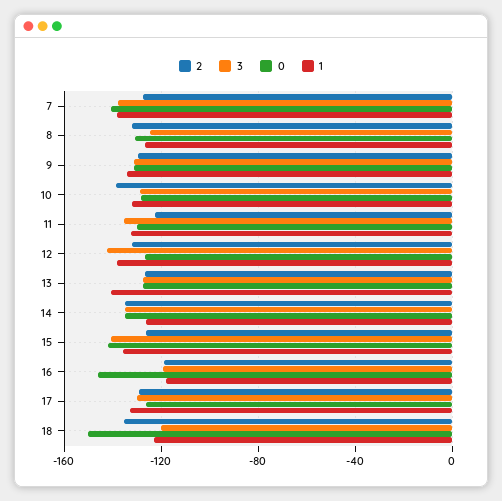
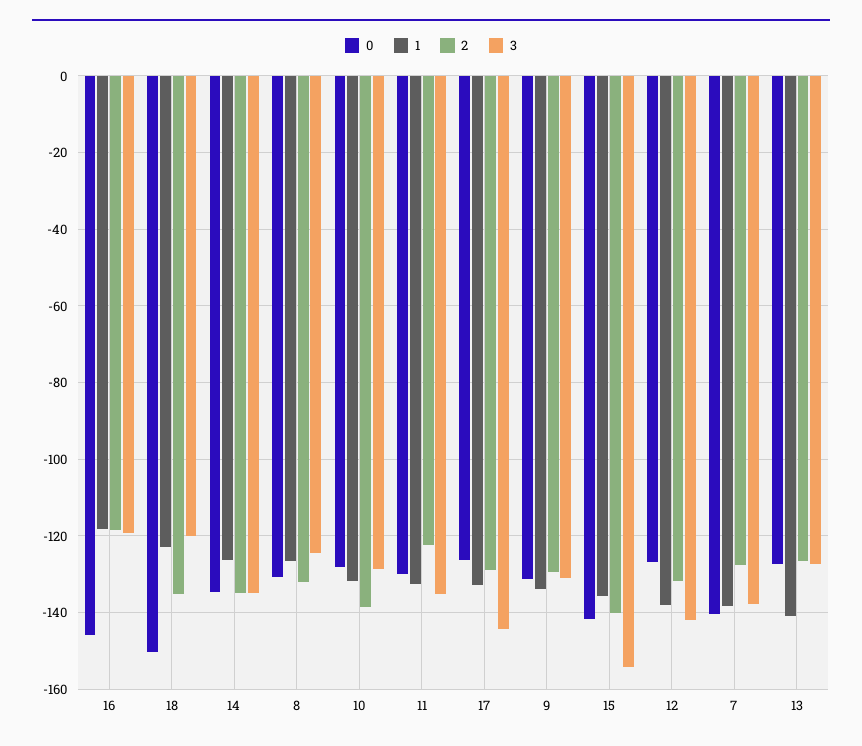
2, 15: -125 -> -140
3, 15: -140 -> -154
3, 17: -130 -> -144

